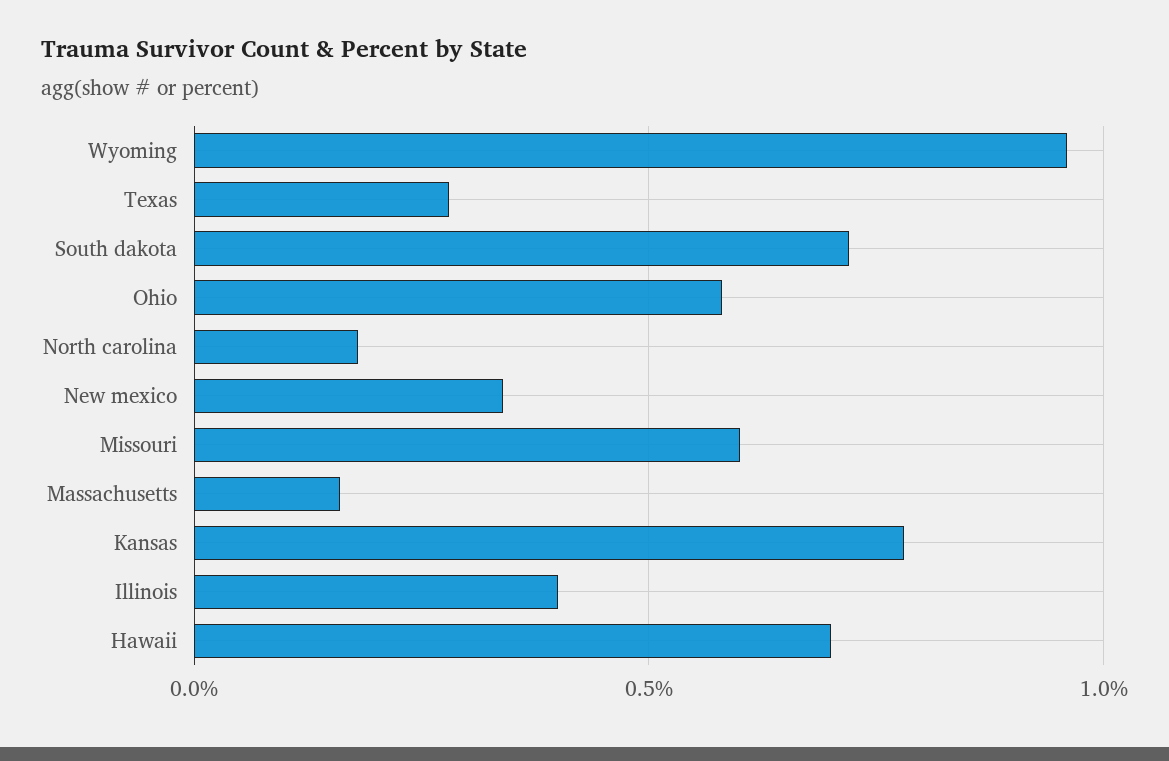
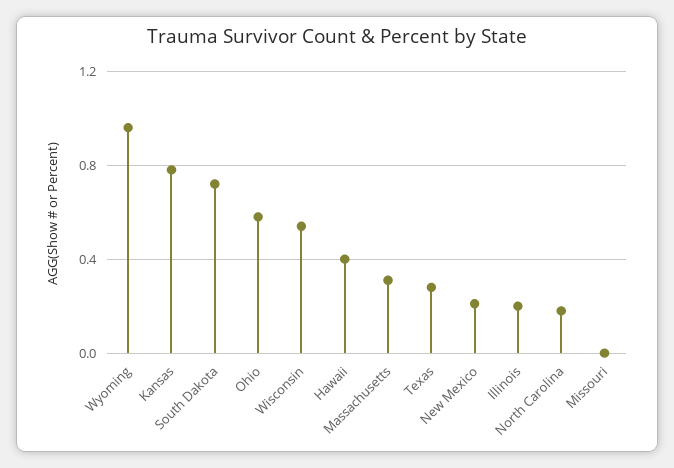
New mexico: 0.35 -> 0.2
Missouri: 0.6 -> 0
Massachusetts: 0.15 -> 0.3
Illinois: 0.4 -> 0.2
Hawaii: 0.7 -> 0.4
Wisconsin: none -> 0.55

